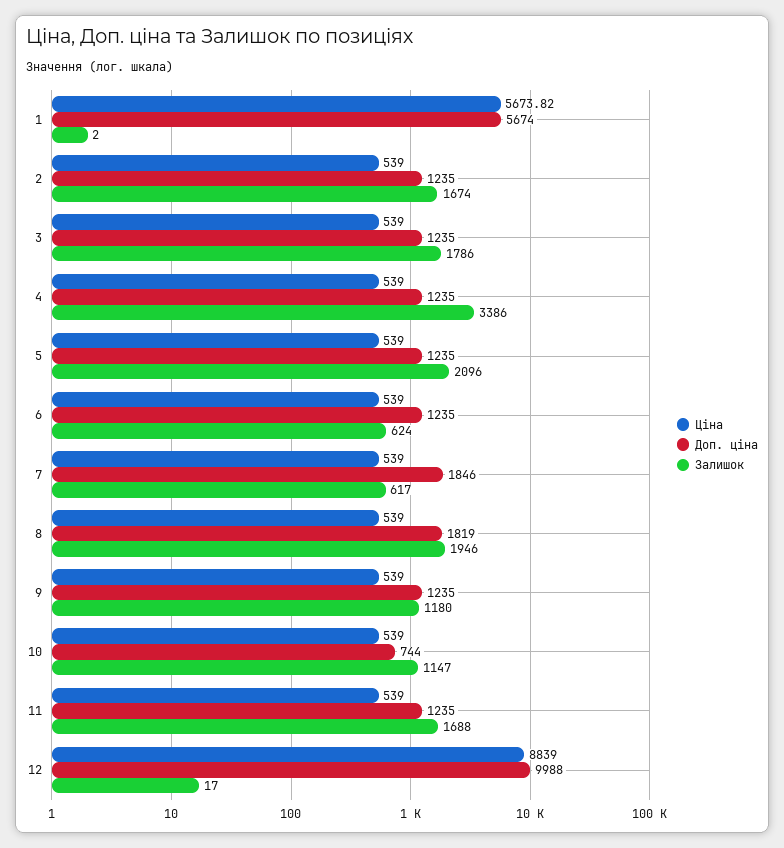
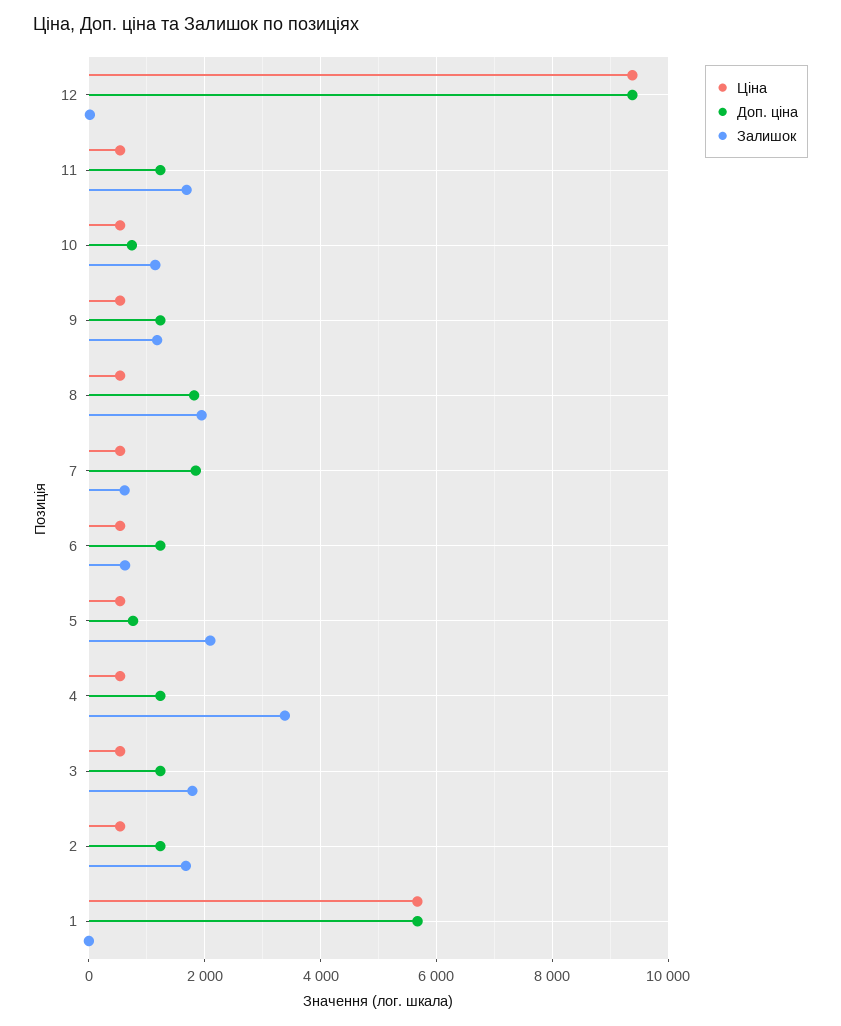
Доп. ціна, 5: 1235 -> 800
Ціна, 12: 8839 -> 9400
Доп. ціна, 12: 9988 -> 9400

